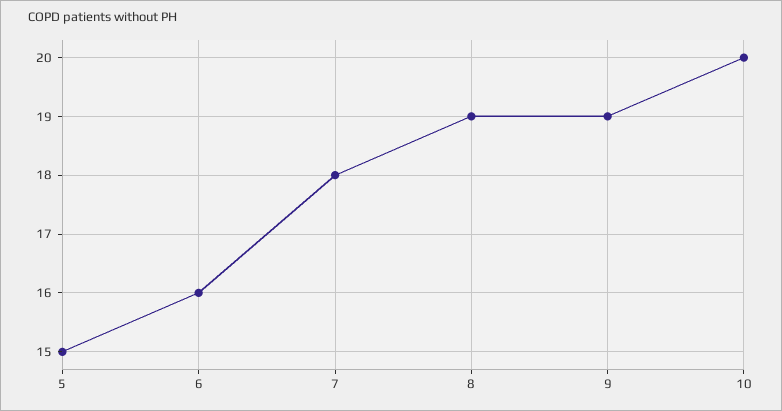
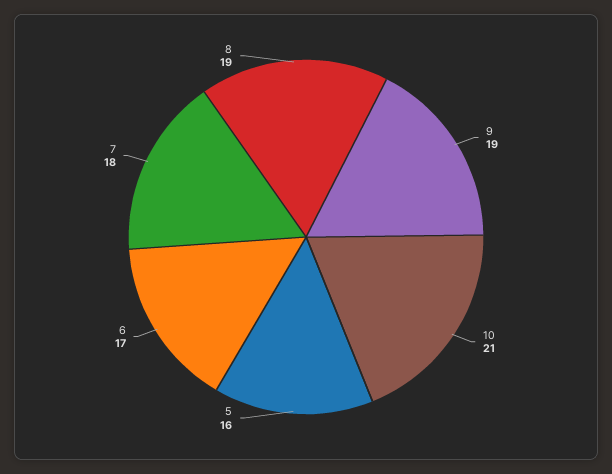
5: 15 -> 16
6: 16 -> 17
10: 20 -> 21

